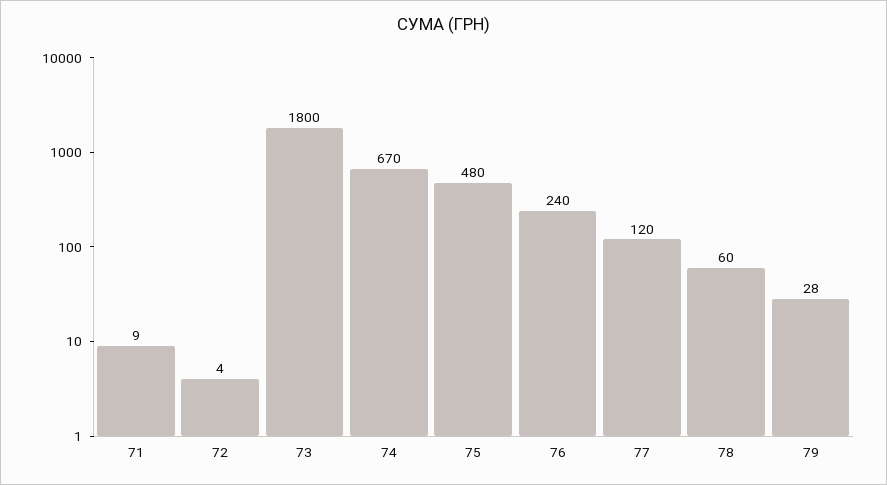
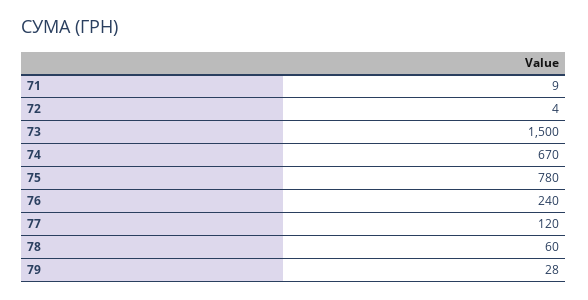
73: 1800 -> 1500
75: 480 -> 780

